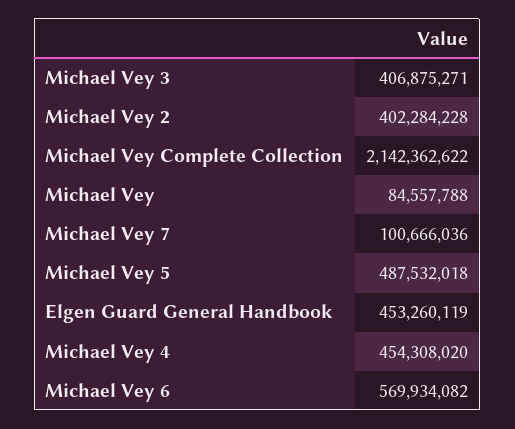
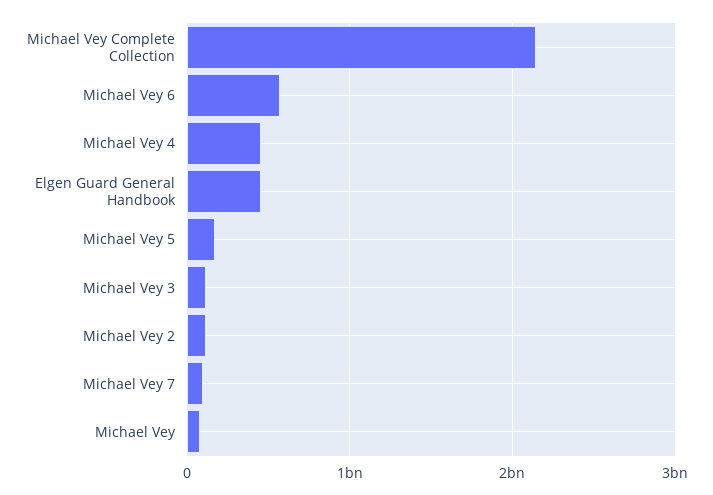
Michael Vey 3: 406875271 -> 100000000
Michael Vey 2: 402284228 -> 100000000
Michael Vey 5: 487532018 -> 200000000

